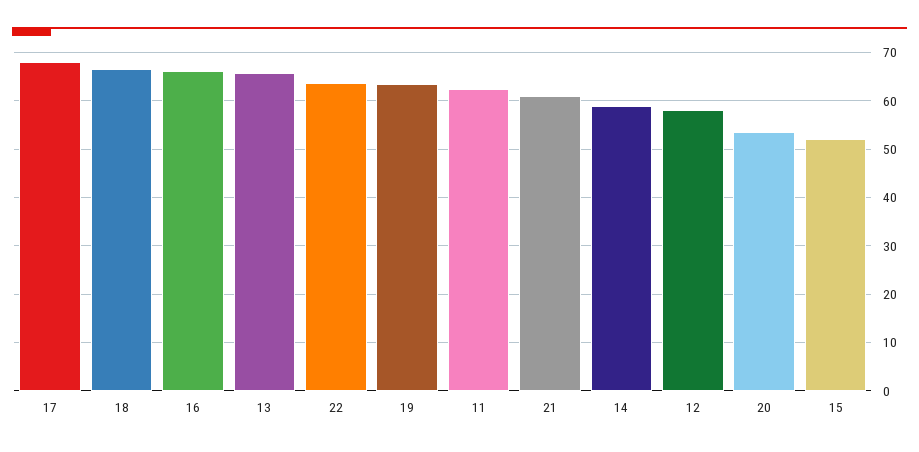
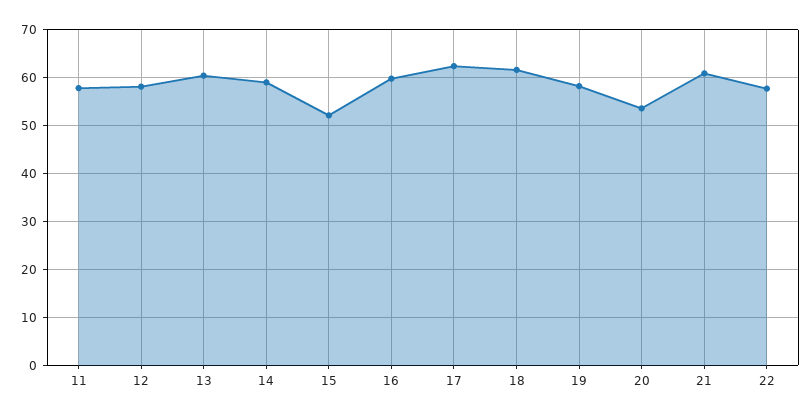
17: 68 -> 62
18: 66 -> 62
16: 66 -> 60
13: 66 -> 60
22: 64 -> 58
19: 64 -> 58
11: 62 -> 58

